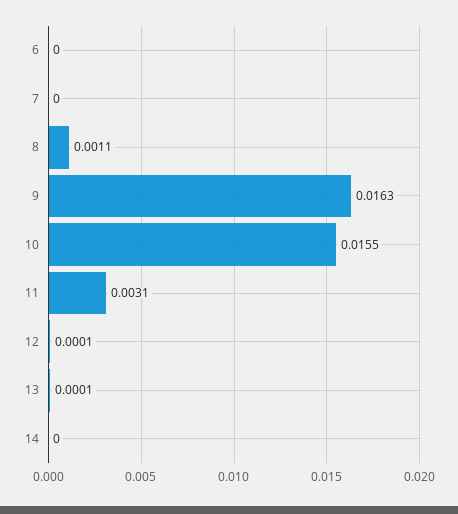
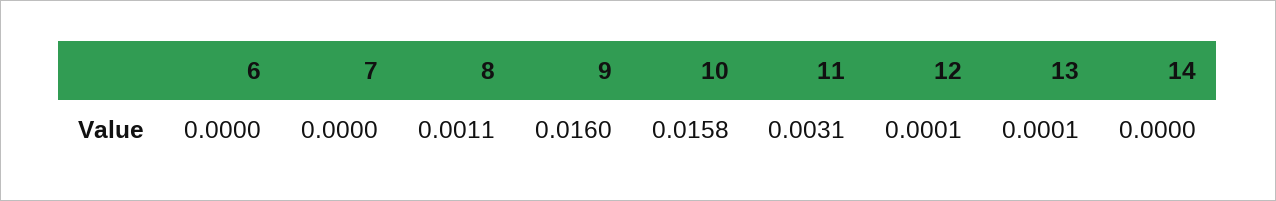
9: 0.0163 -> 0.016
10: 0.0155 -> 0.0158

